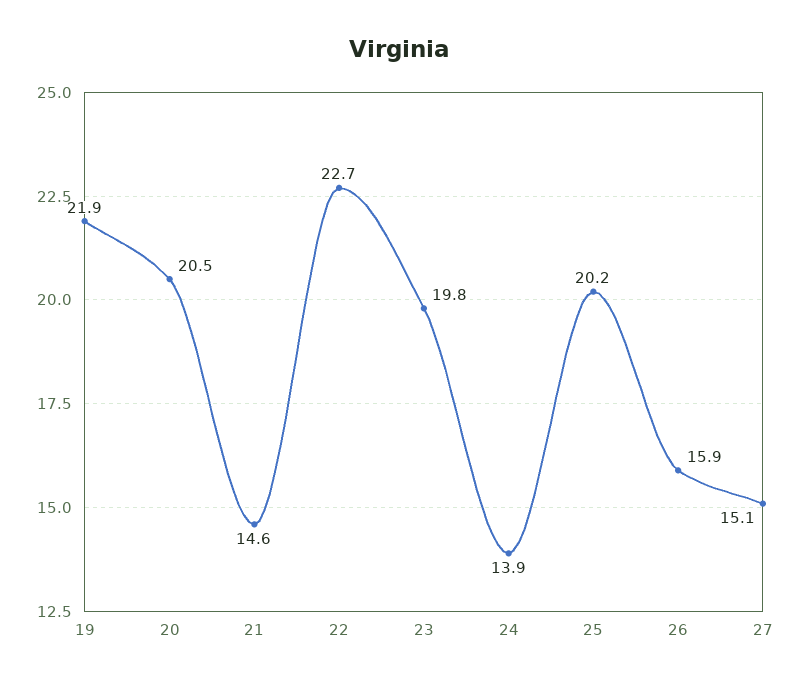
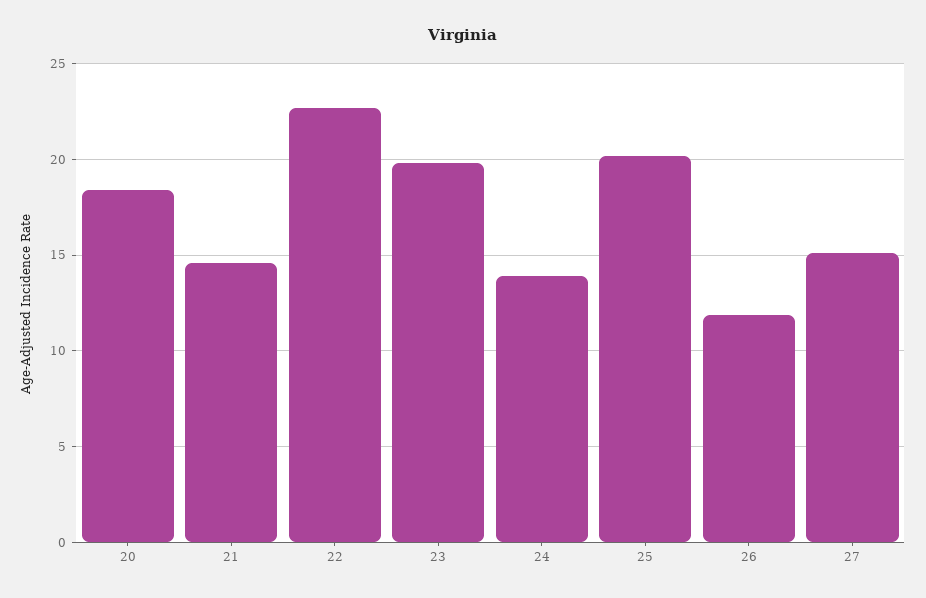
19: 21.9 -> none
20: 20.5 -> 18.5
26: 15.9 -> 12

